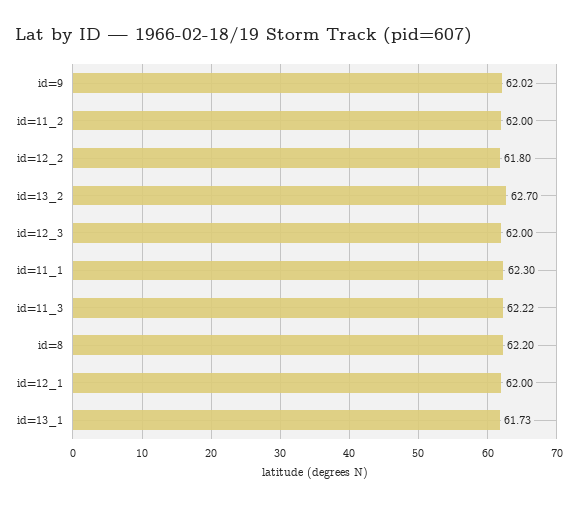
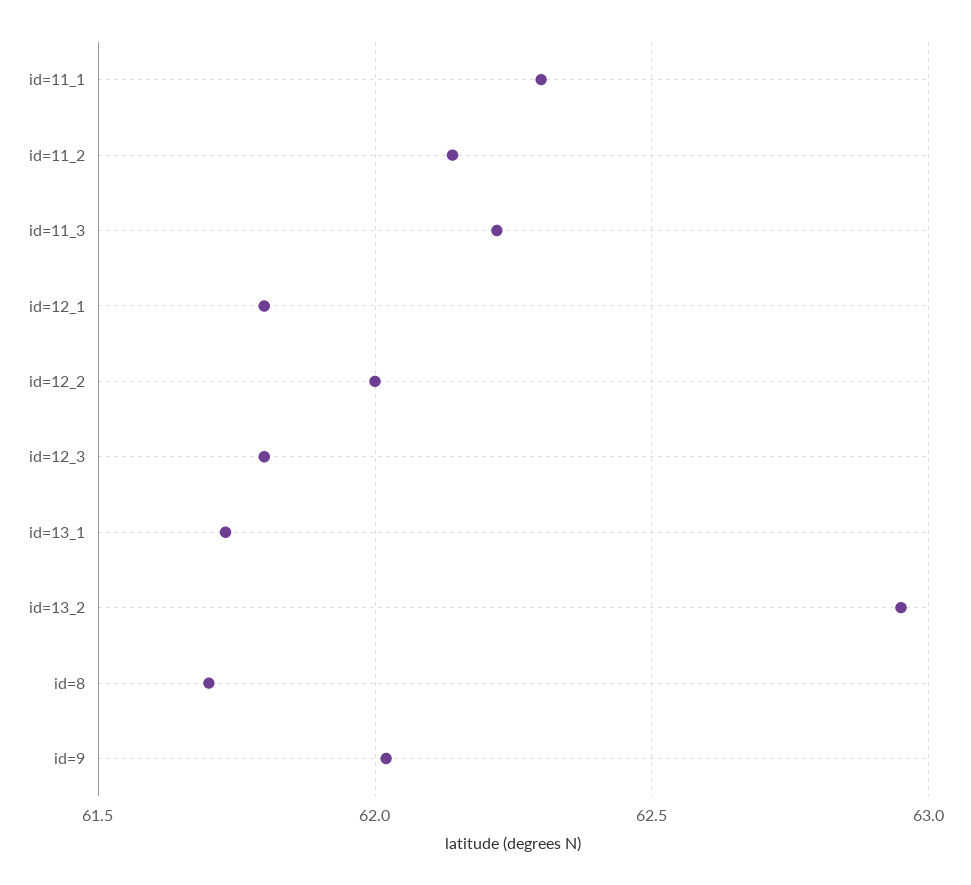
id=11_2: 62 -> 62.15
id=12_2: 61.8 -> 62
id=13_2: 62.7 -> 62.95
id=12_3: 62 -> 61.8
id=8: 62.2 -> 61.7
id=12_1: 62 -> 61.8

